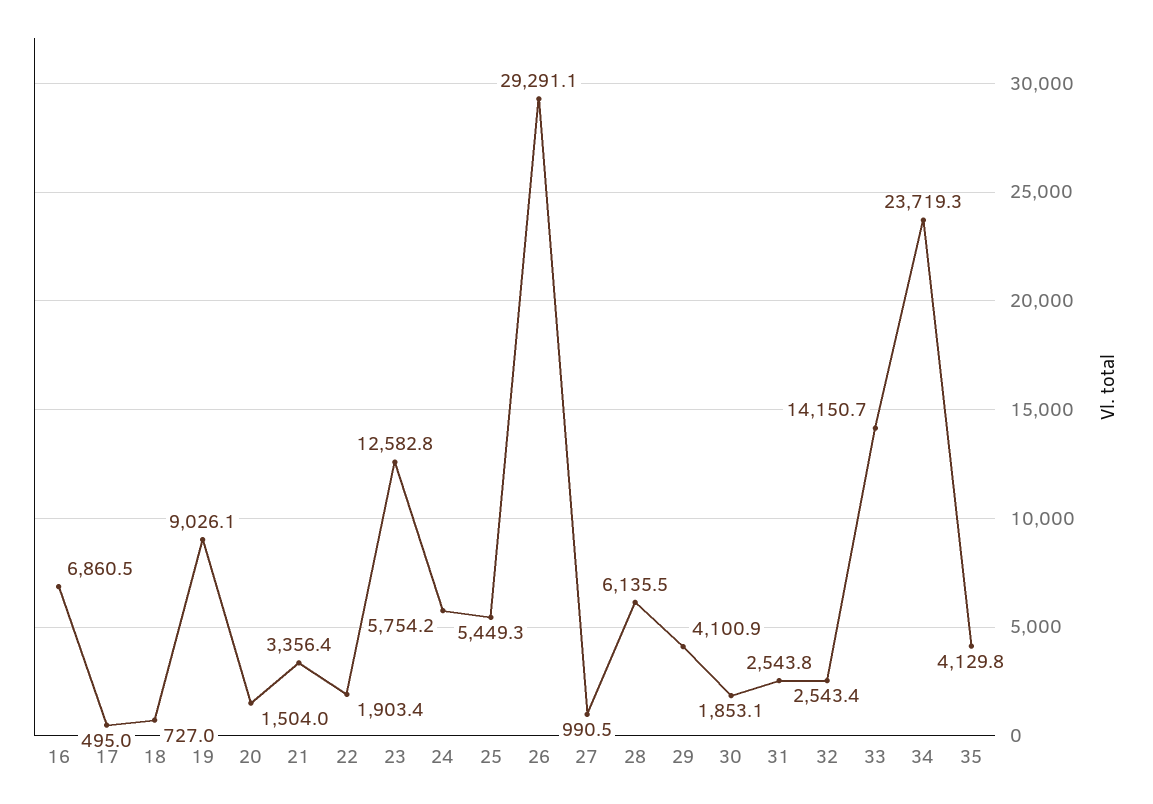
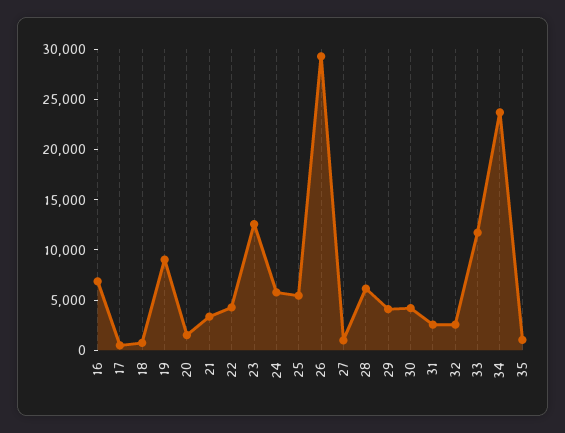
22: 1903.4 -> 4000
30: 1853.1 -> 4000
33: 14150.7 -> 12000
35: 4129.8 -> 1000

